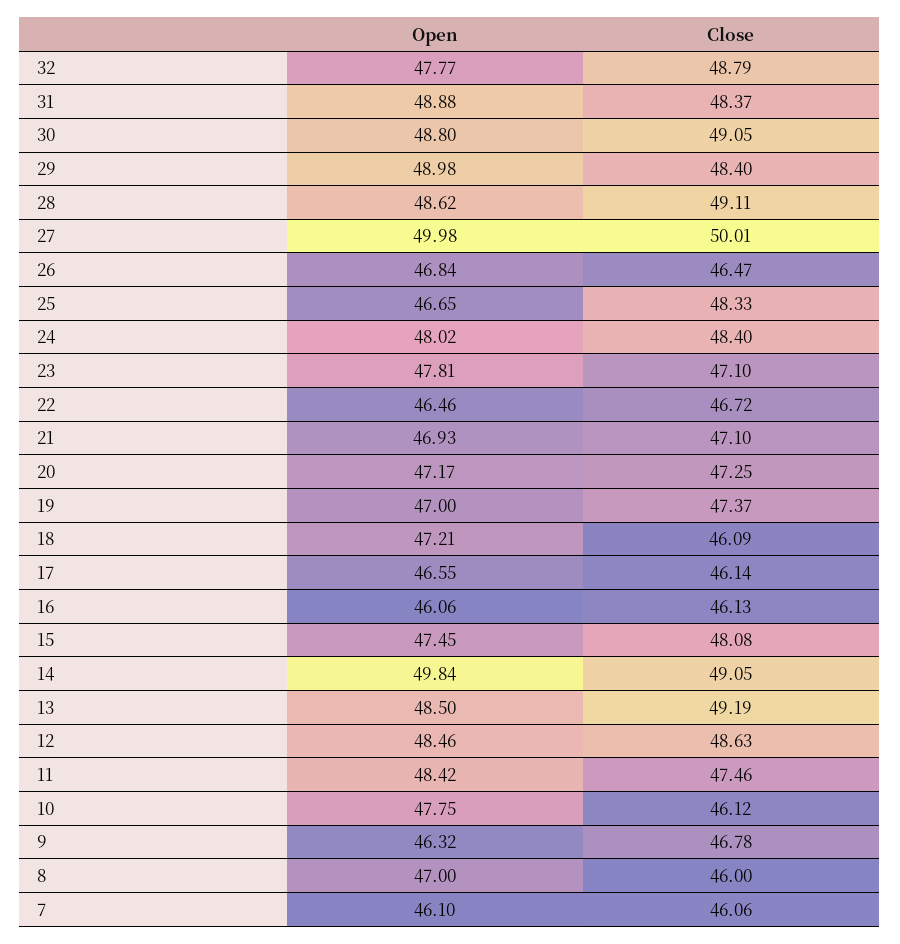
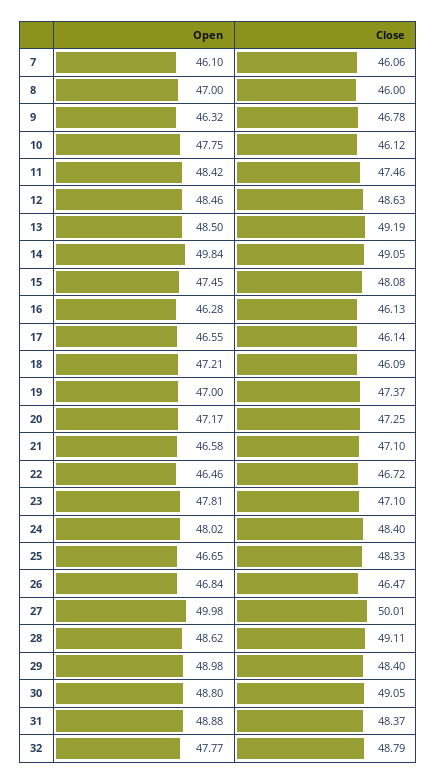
Open, 21: 46.93 -> 46.58
Open, 16: 46.06 -> 46.28

